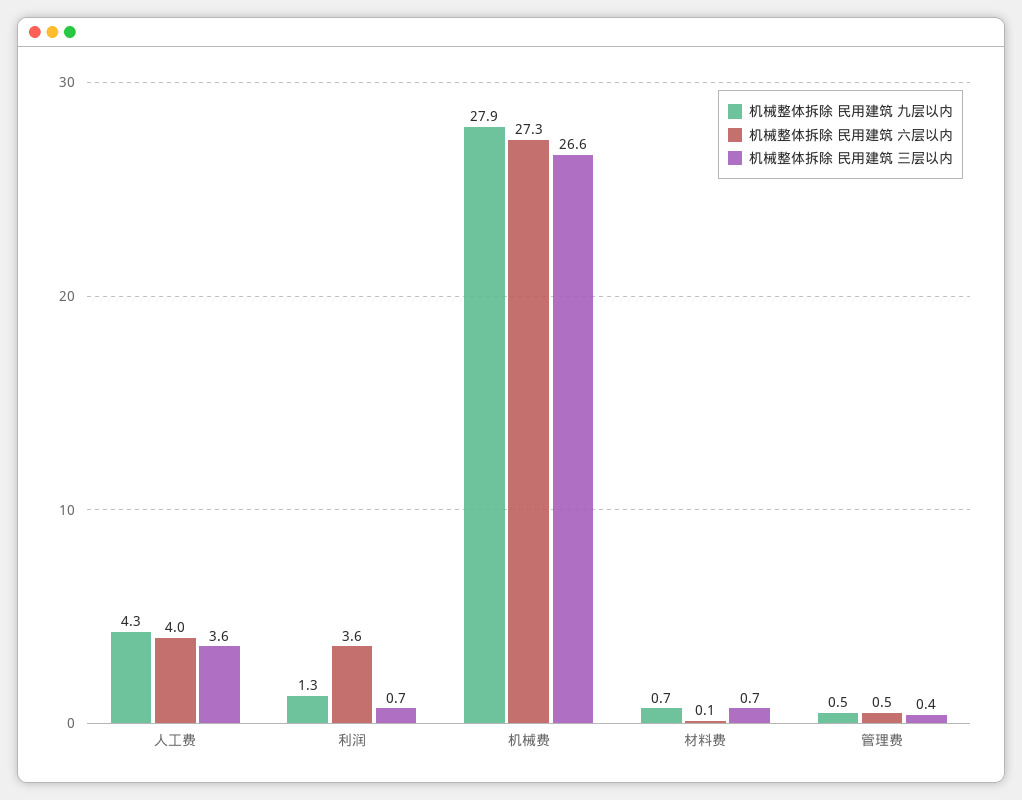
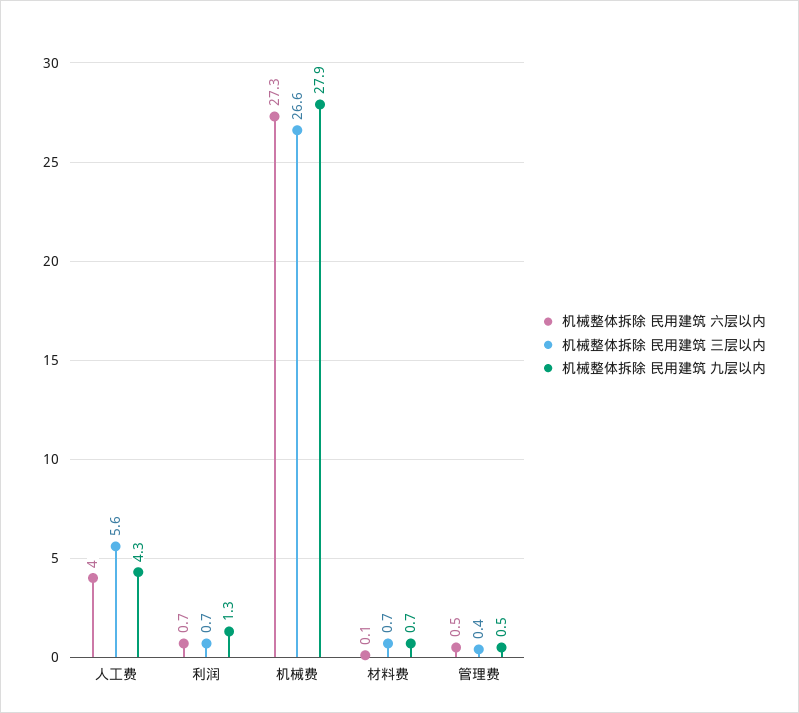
机械整体拆除 民用建筑 三层以内, 人工费: 3.6 -> 5.6
机械整体拆除 民用建筑 六层以内, 利润: 3.6 -> 0.7

